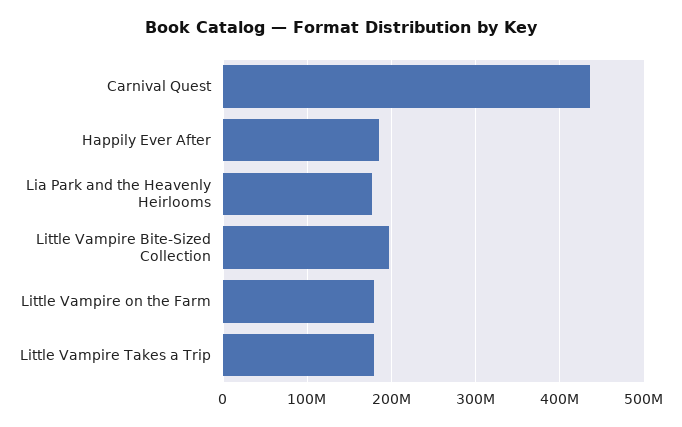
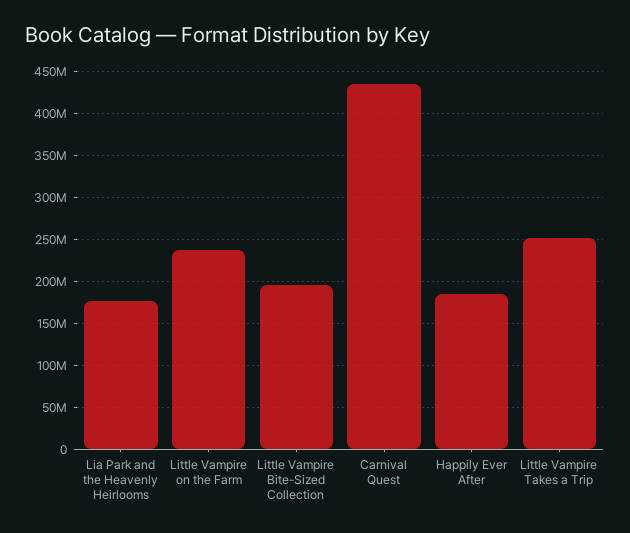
Little Vampire on the Farm: 180000000 -> 240000000
Little Vampire Takes a Trip: 180000000 -> 250000000

